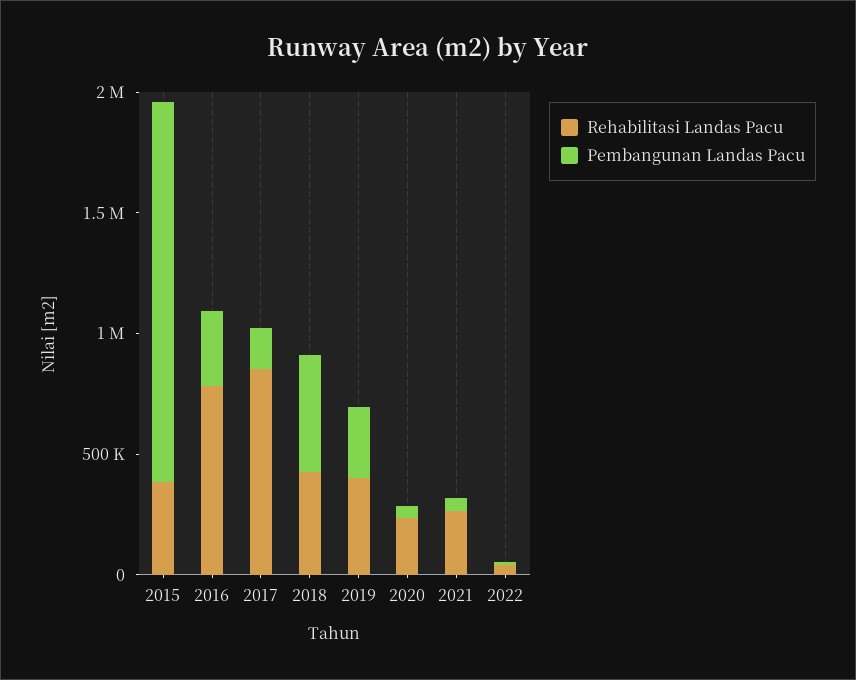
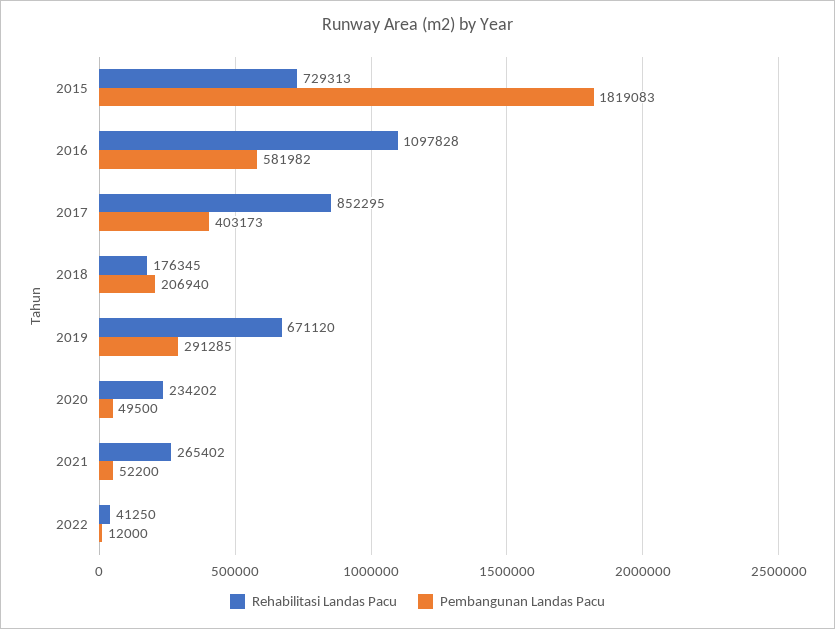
Rehabilitasi Landas Pacu, 2015: 400000 -> 729313
Pembangunan Landas Pacu, 2015: 1600000 -> 1819083
Rehabilitasi Landas Pacu, 2016: 800000 -> 1097828
Pembangunan Landas Pacu, 2016: 300000 -> 581982
Pembangunan Landas Pacu, 2017: 200000 -> 403173
Rehabilitasi Landas Pacu, 2018: 400000 -> 176345
Pembangunan Landas Pacu, 2018: 500000 -> 206940
Rehabilitasi Landas Pacu, 2019: 400000 -> 671120

